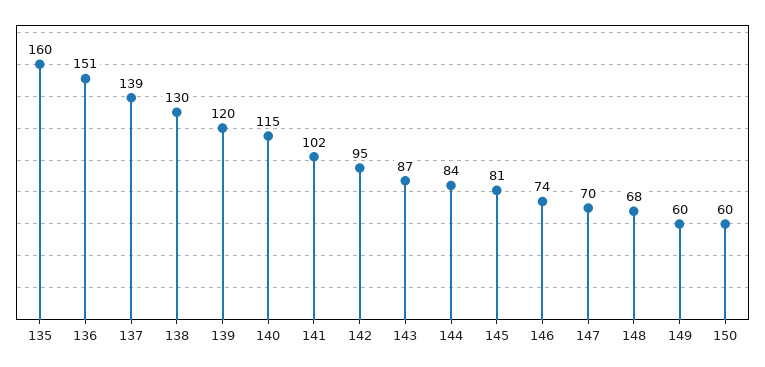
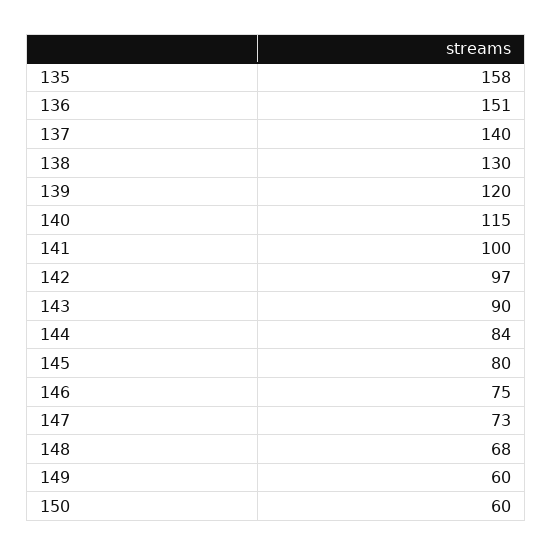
135: 160 -> 158
137: 139 -> 140
141: 102 -> 100
142: 95 -> 97
143: 87 -> 90
145: 81 -> 80
146: 74 -> 75
147: 70 -> 73

